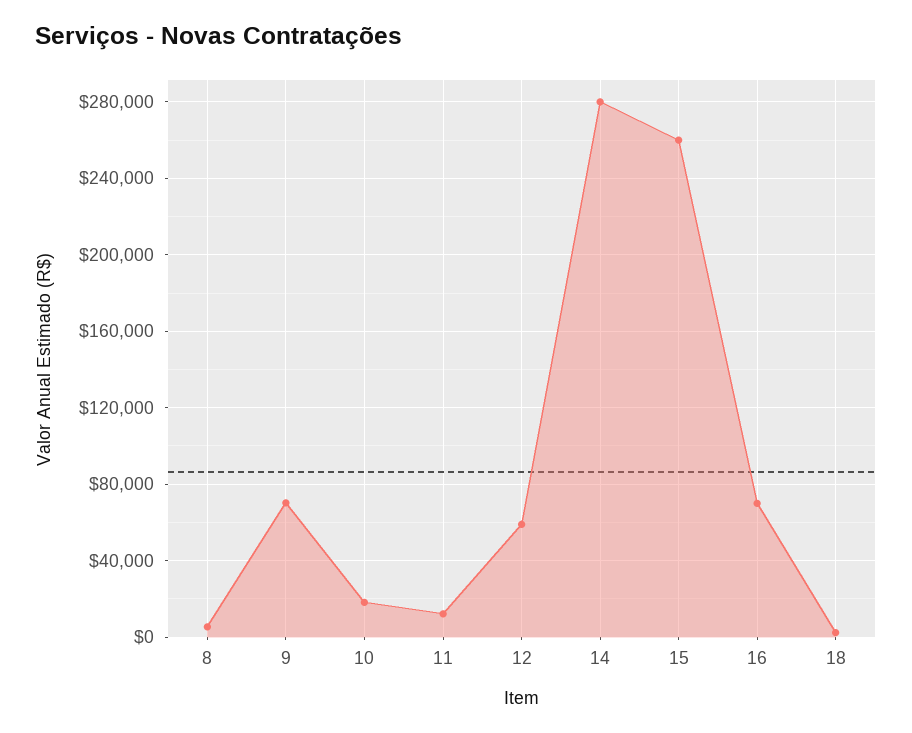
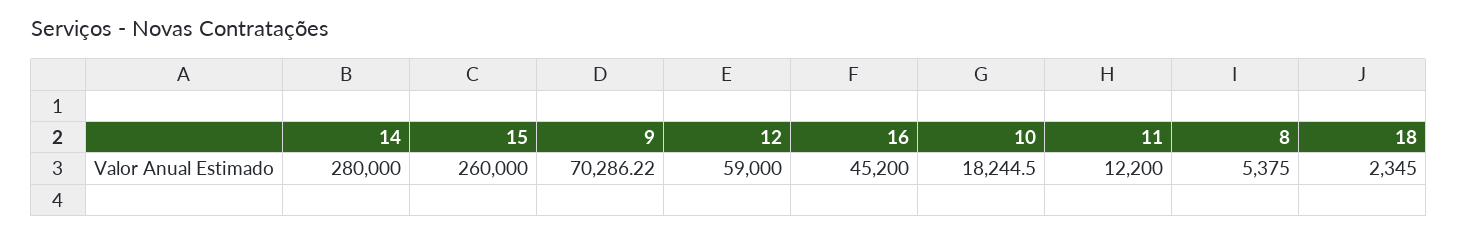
16: 70000 -> 45200

